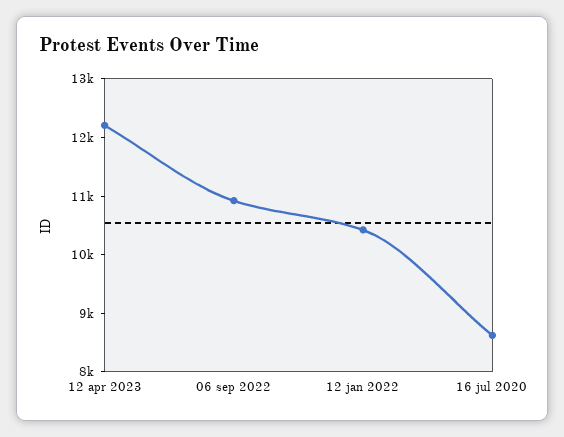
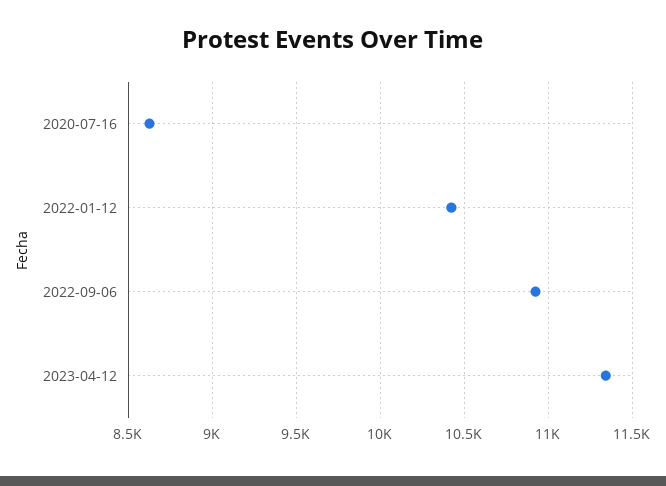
12 apr 2023: 12200 -> 11350

